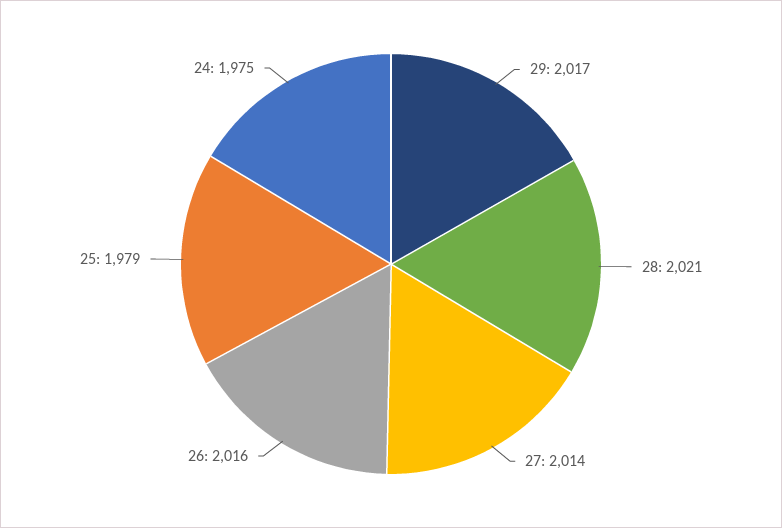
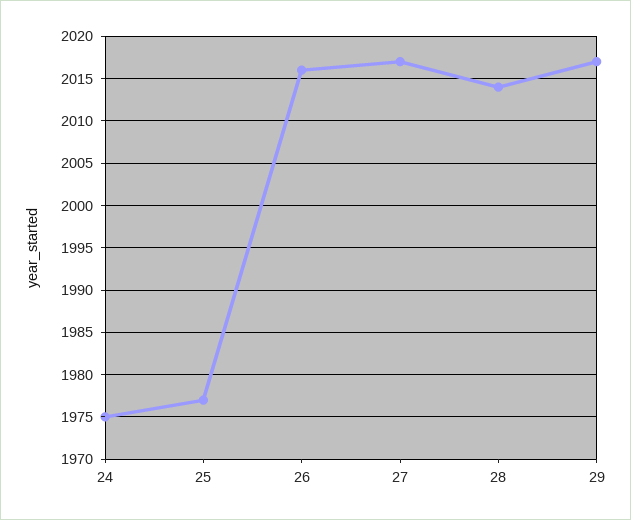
28: 2021 -> 2014
27: 2014 -> 2017
25: 1979 -> 1977

